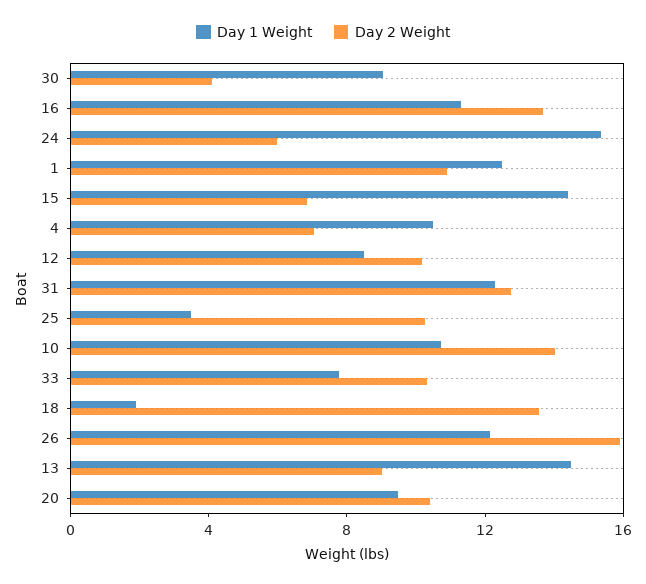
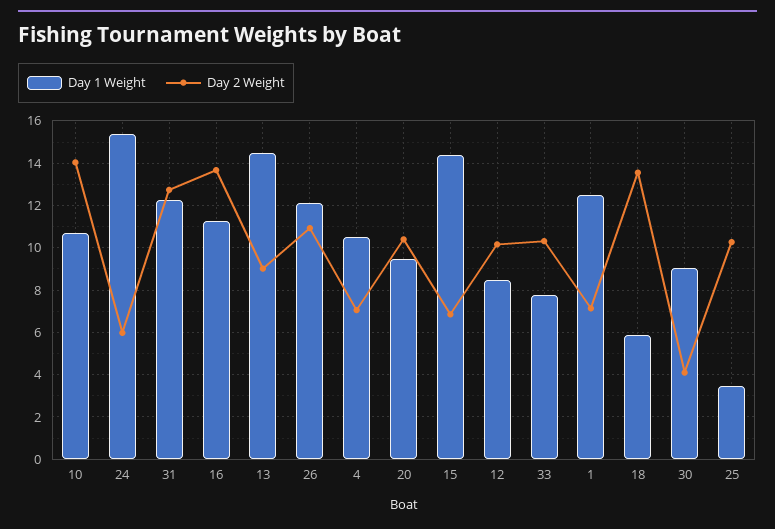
Day 2 Weight, 1: 11 -> 7
Day 1 Weight, 18: 2 -> 6
Day 2 Weight, 26: 16 -> 11

